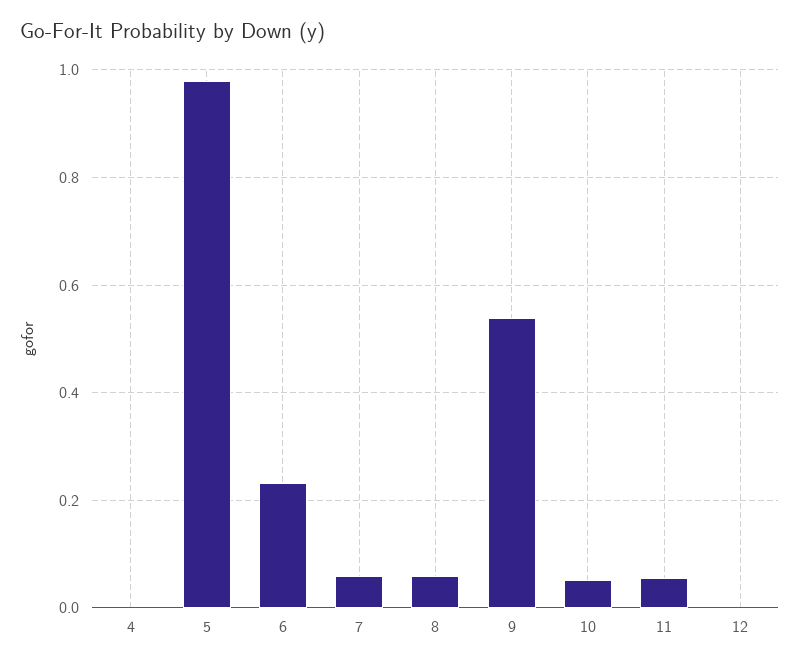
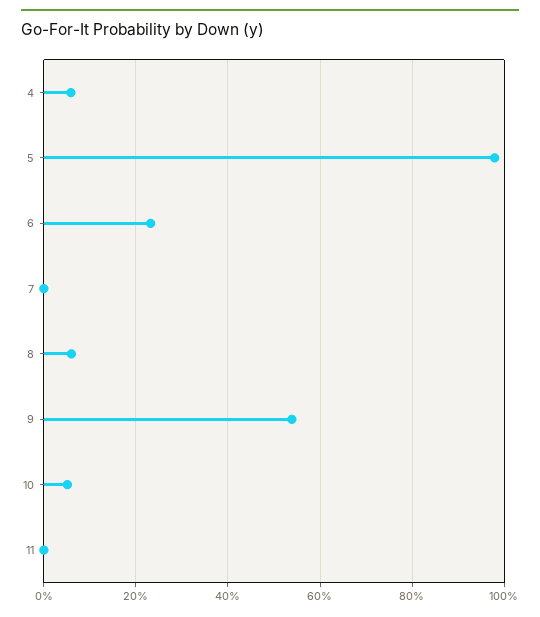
4: 0 -> 0.06
7: 0.06 -> 0
11: 0.06 -> 0
12: 0 -> none

